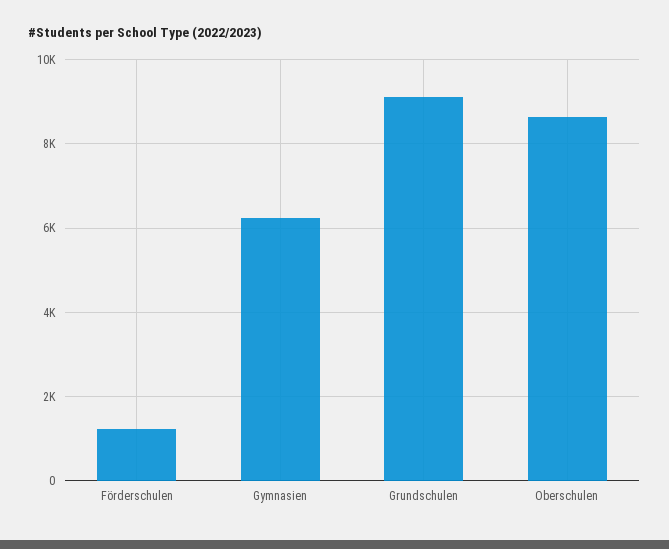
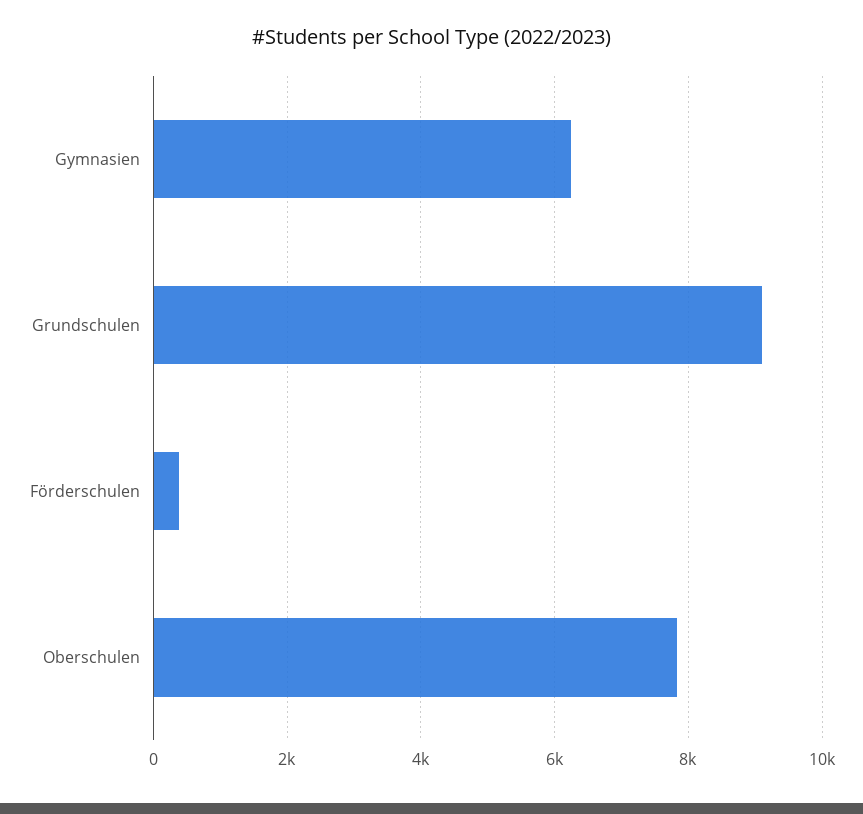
Förderschulen: 1200 -> 400
Oberschulen: 8600 -> 7800

